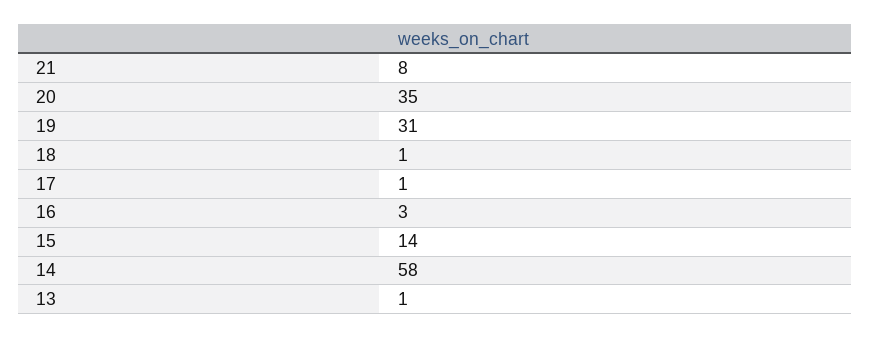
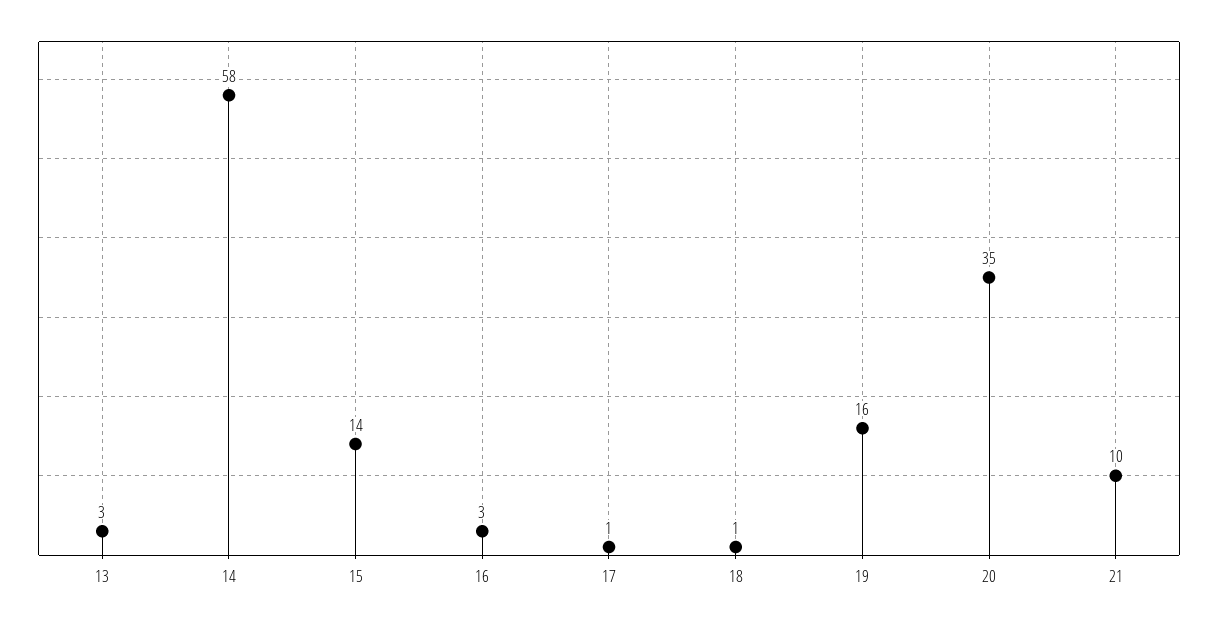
21: 8 -> 10
19: 31 -> 16
13: 1 -> 3

